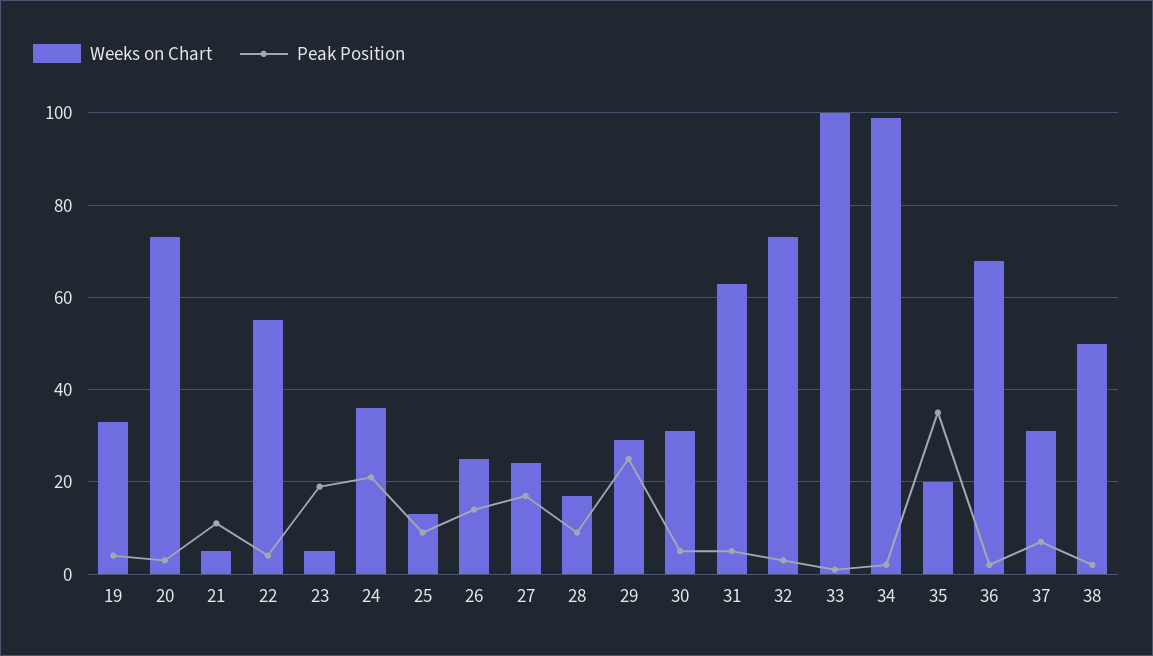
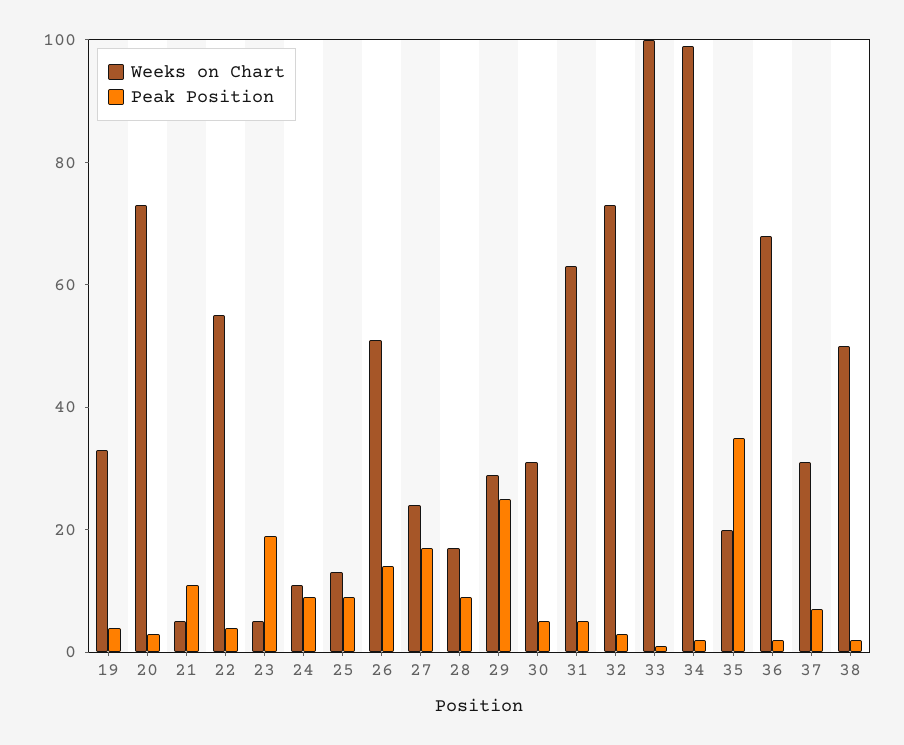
Weeks on Chart, 24: 35 -> 10
Peak Position, 24: 20 -> 10
Weeks on Chart, 26: 25 -> 50

